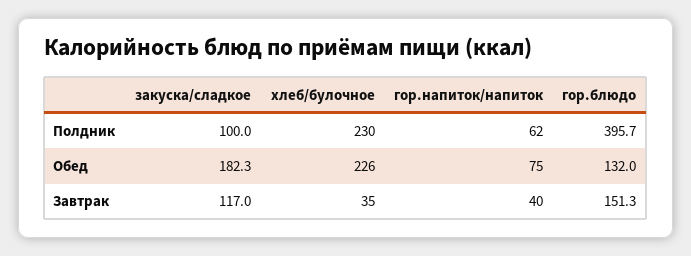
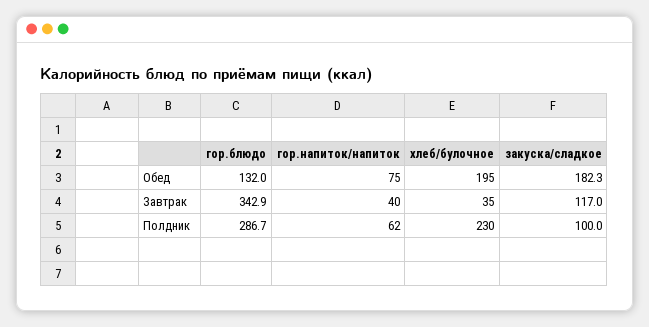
гор.блюдо, Полдник: 395.7 -> 286.7
хлеб/булочное, Обед: 226 -> 195
гор.блюдо, Завтрак: 151.3 -> 342.9

